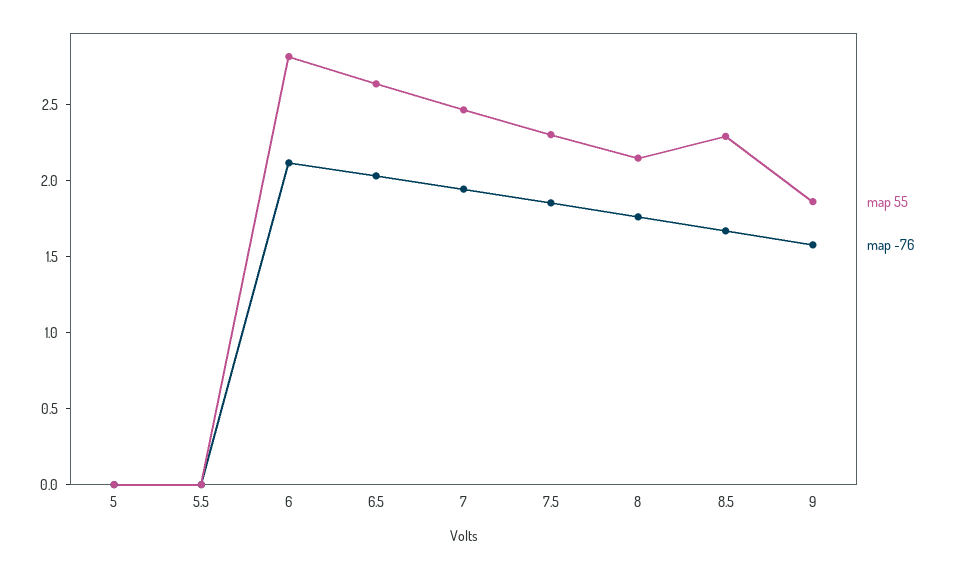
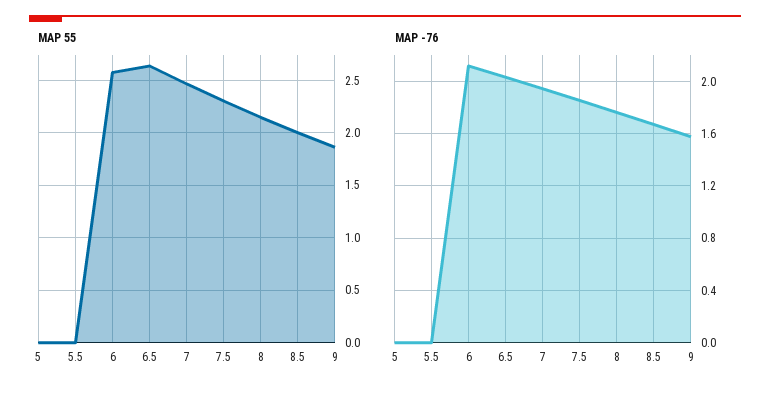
map 55, 6: 2.8 -> 2.6
map 55, 8.5: 2.3 -> 2

